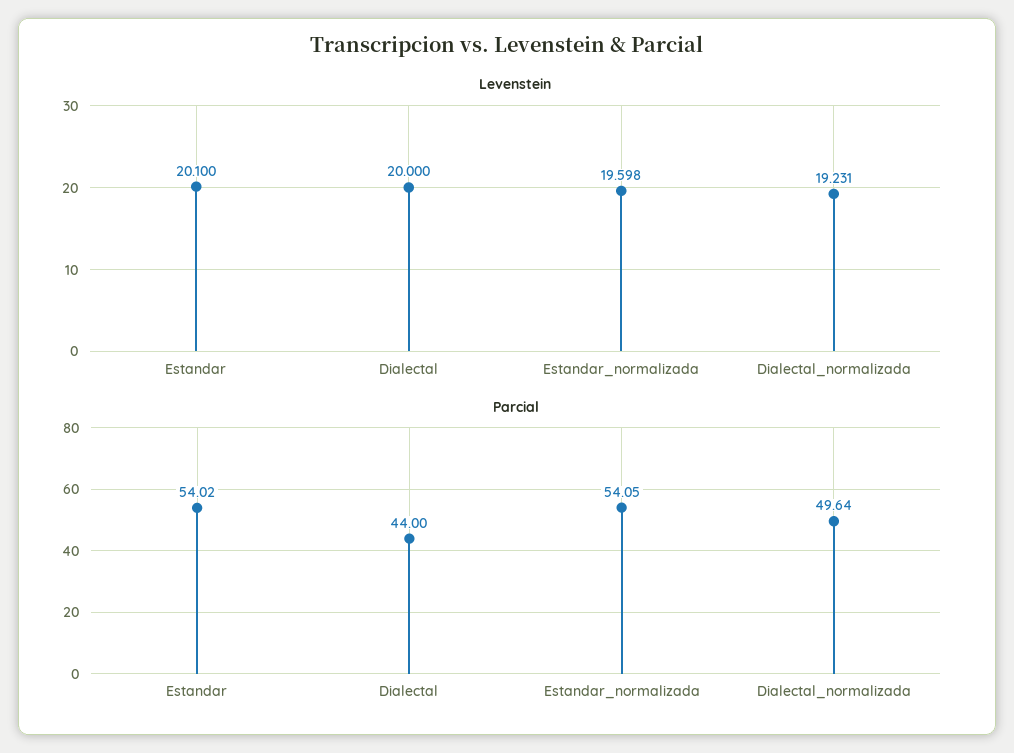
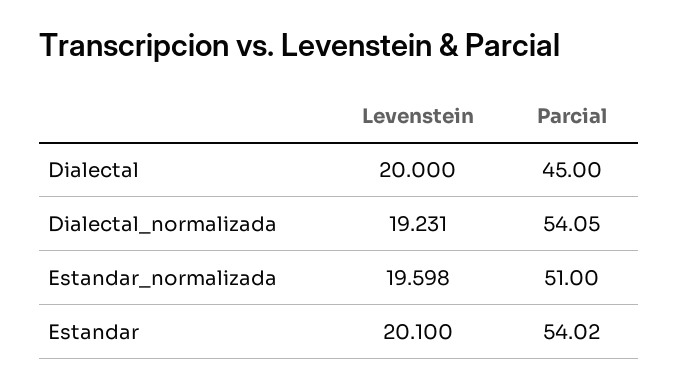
Parcial, Dialectal: 44 -> 45
Parcial, Estandar_normalizada: 54.05 -> 51
Parcial, Dialectal_normalizada: 49.64 -> 54.05

